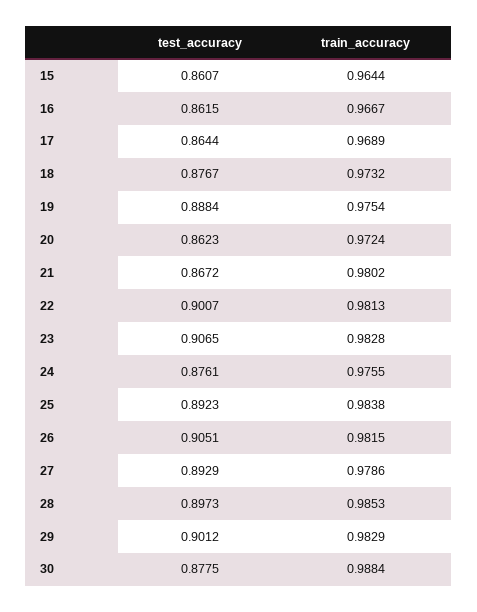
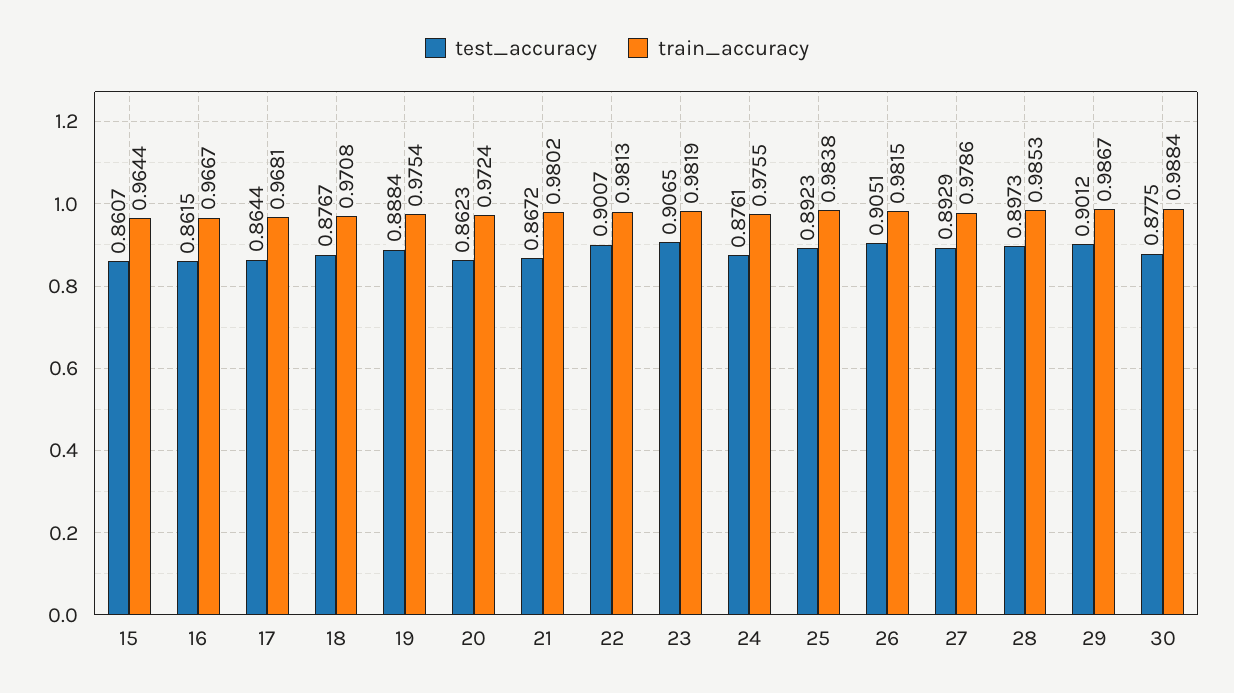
train_accuracy, 17: 0.9689 -> 0.9681
train_accuracy, 18: 0.9732 -> 0.9708
train_accuracy, 23: 0.9828 -> 0.9819
train_accuracy, 29: 0.9829 -> 0.9867

